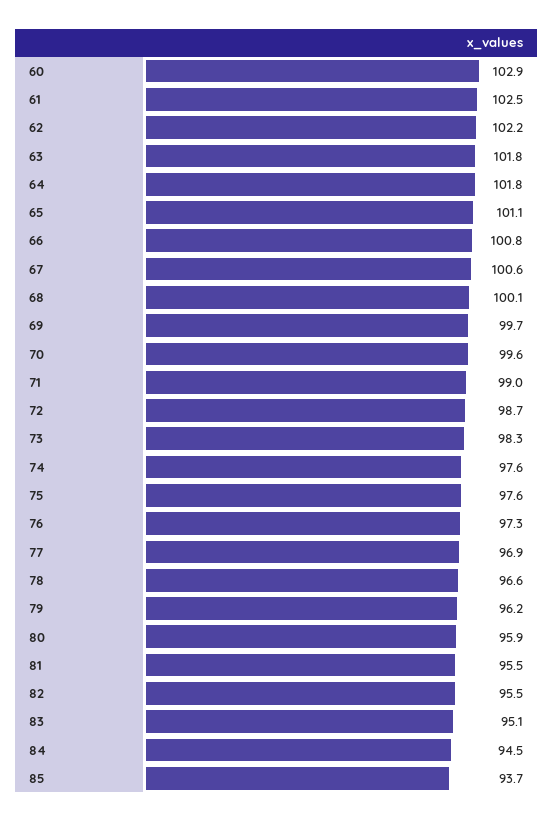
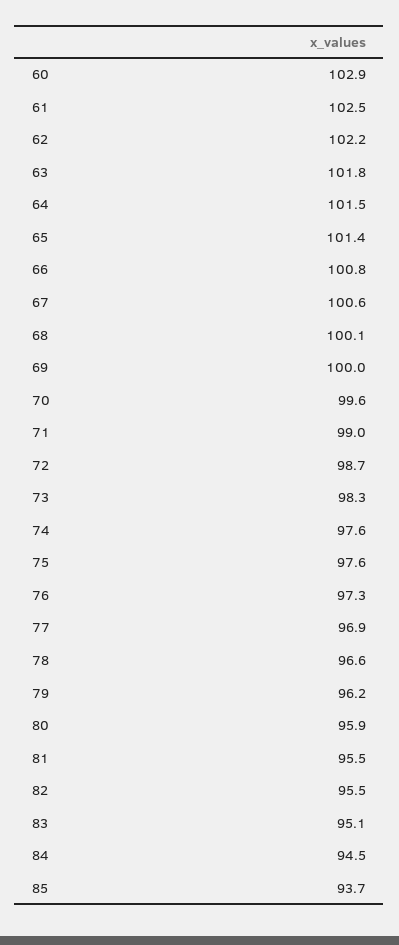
64: 101.8 -> 101.5
65: 101.1 -> 101.4
69: 99.7 -> 100

